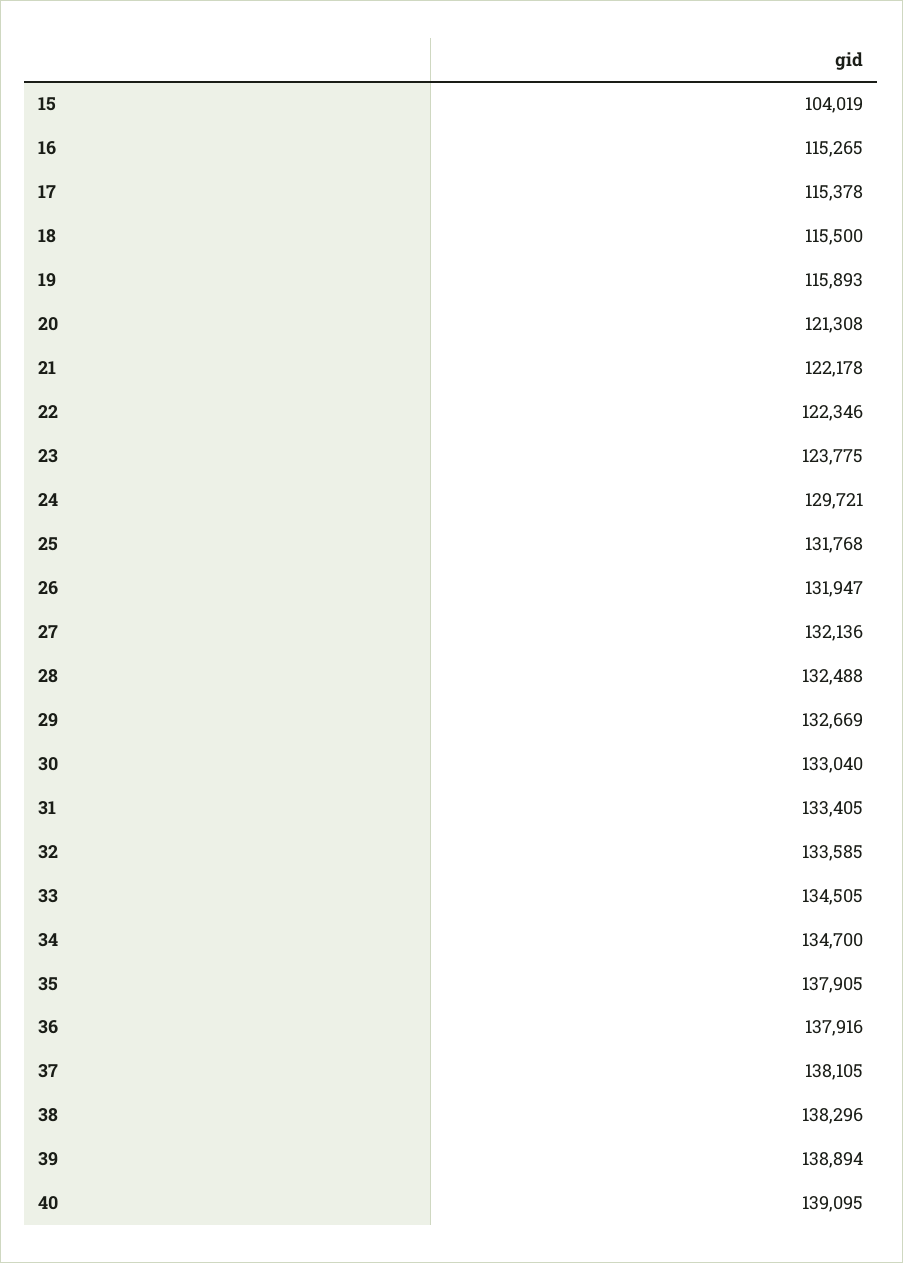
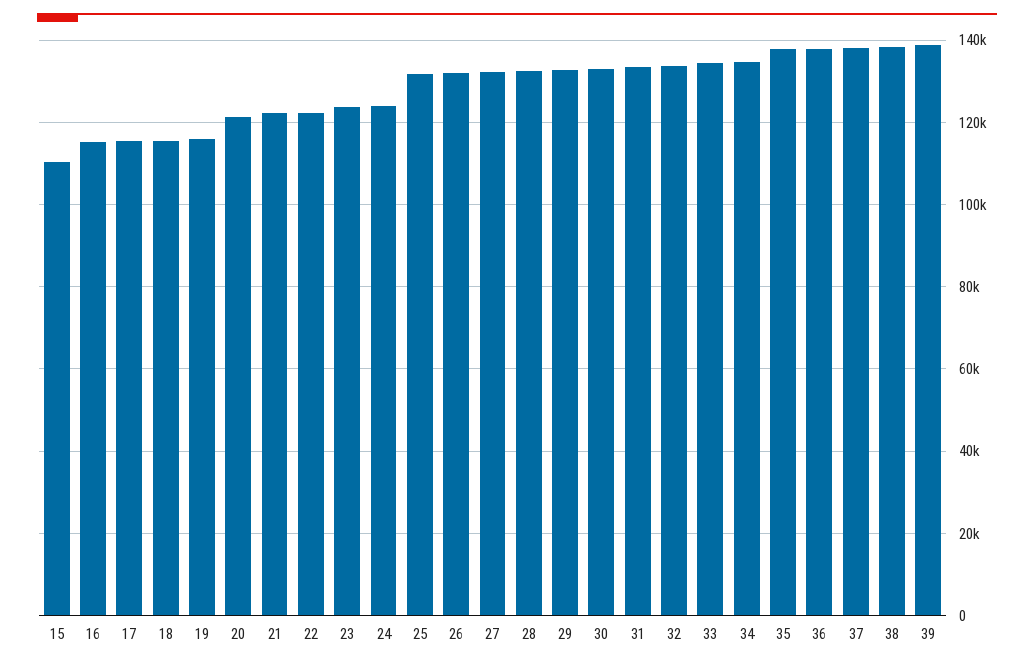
15: 104019 -> 110000
24: 129721 -> 124000
40: 139095 -> none

